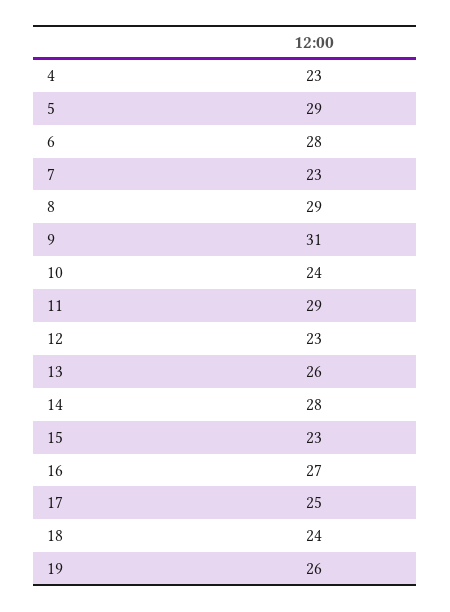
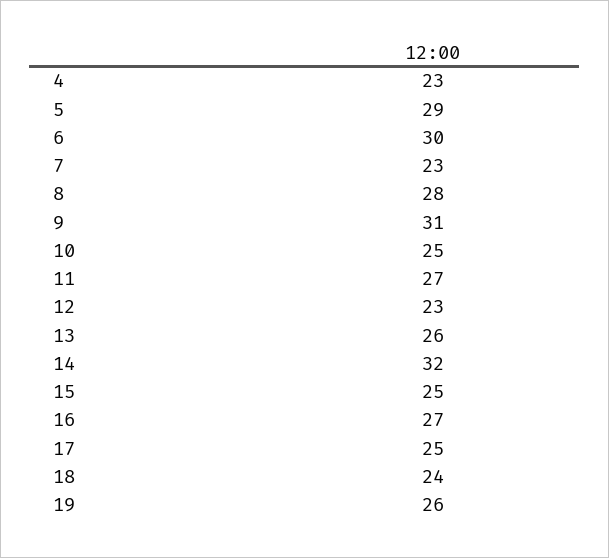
6: 28 -> 30
8: 29 -> 28
10: 24 -> 25
11: 29 -> 27
14: 28 -> 32
15: 23 -> 25

